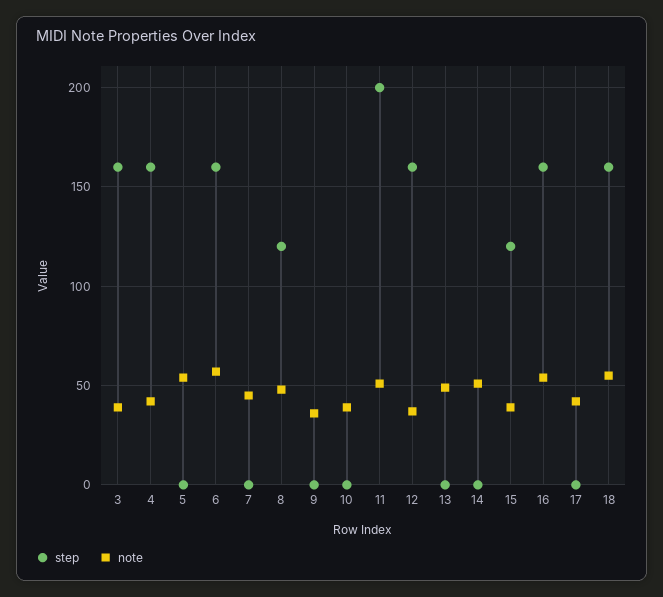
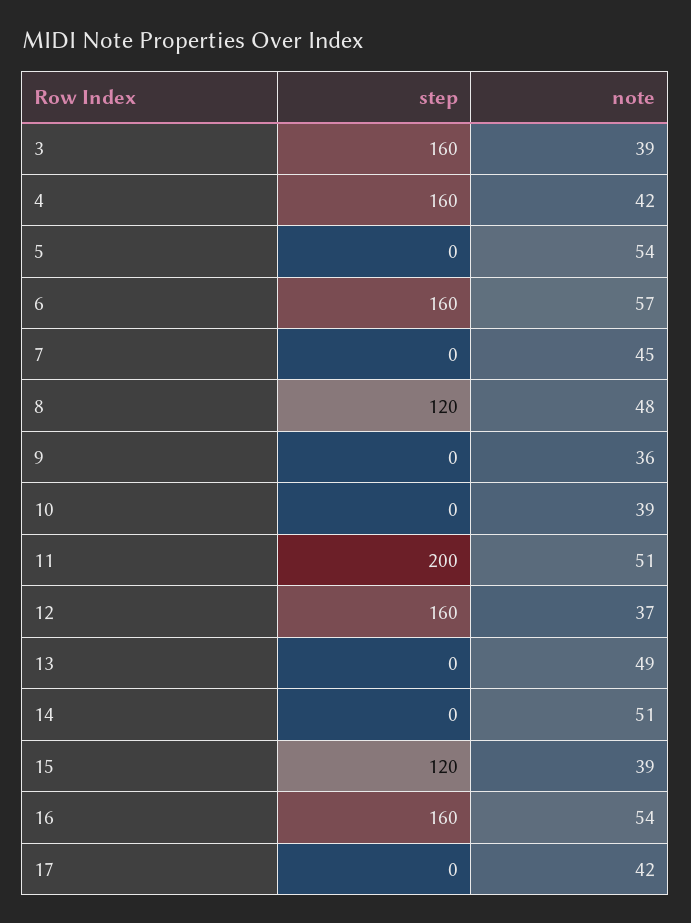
step, 18: 160 -> none
note, 18: 55 -> none

